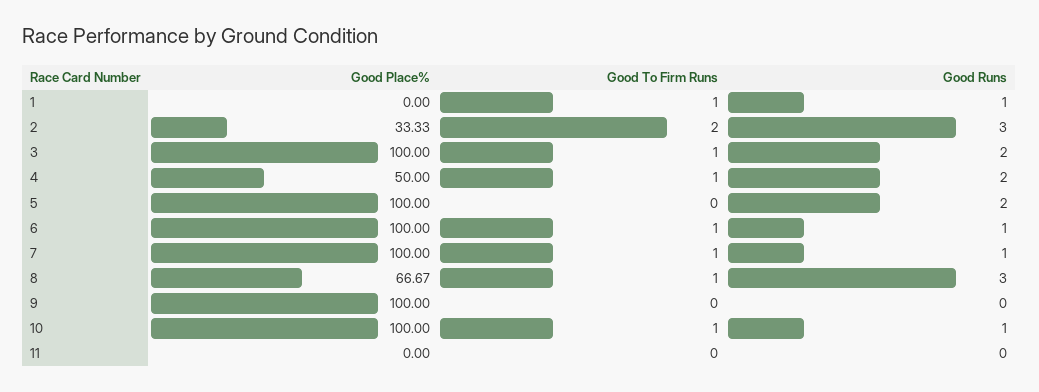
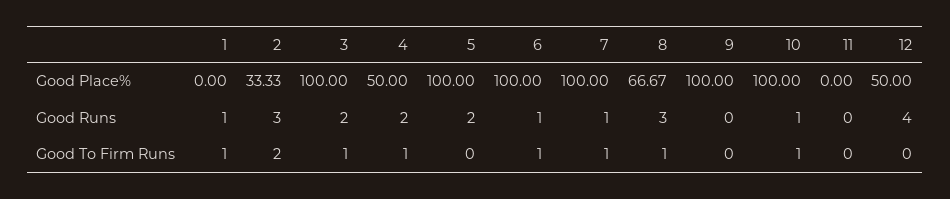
Good Place%, 12: none -> 50
Good Runs, 12: none -> 4
Good To Firm Runs, 12: none -> 0

